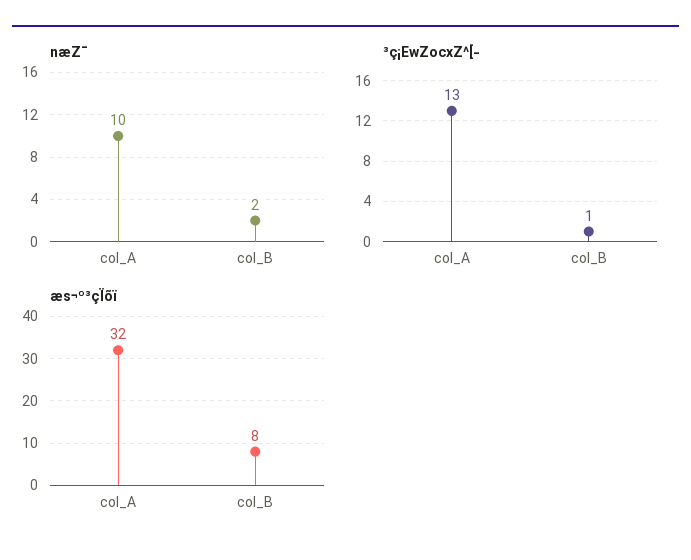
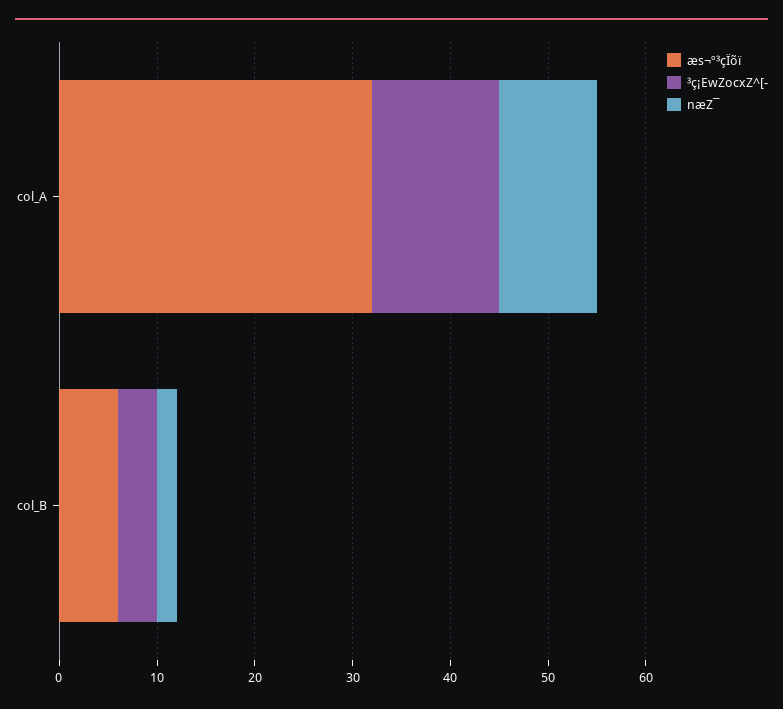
³ç¡EwZocxZ^[-, col_B: 1 -> 4
æs¬º³çÏõï, col_B: 8 -> 6

